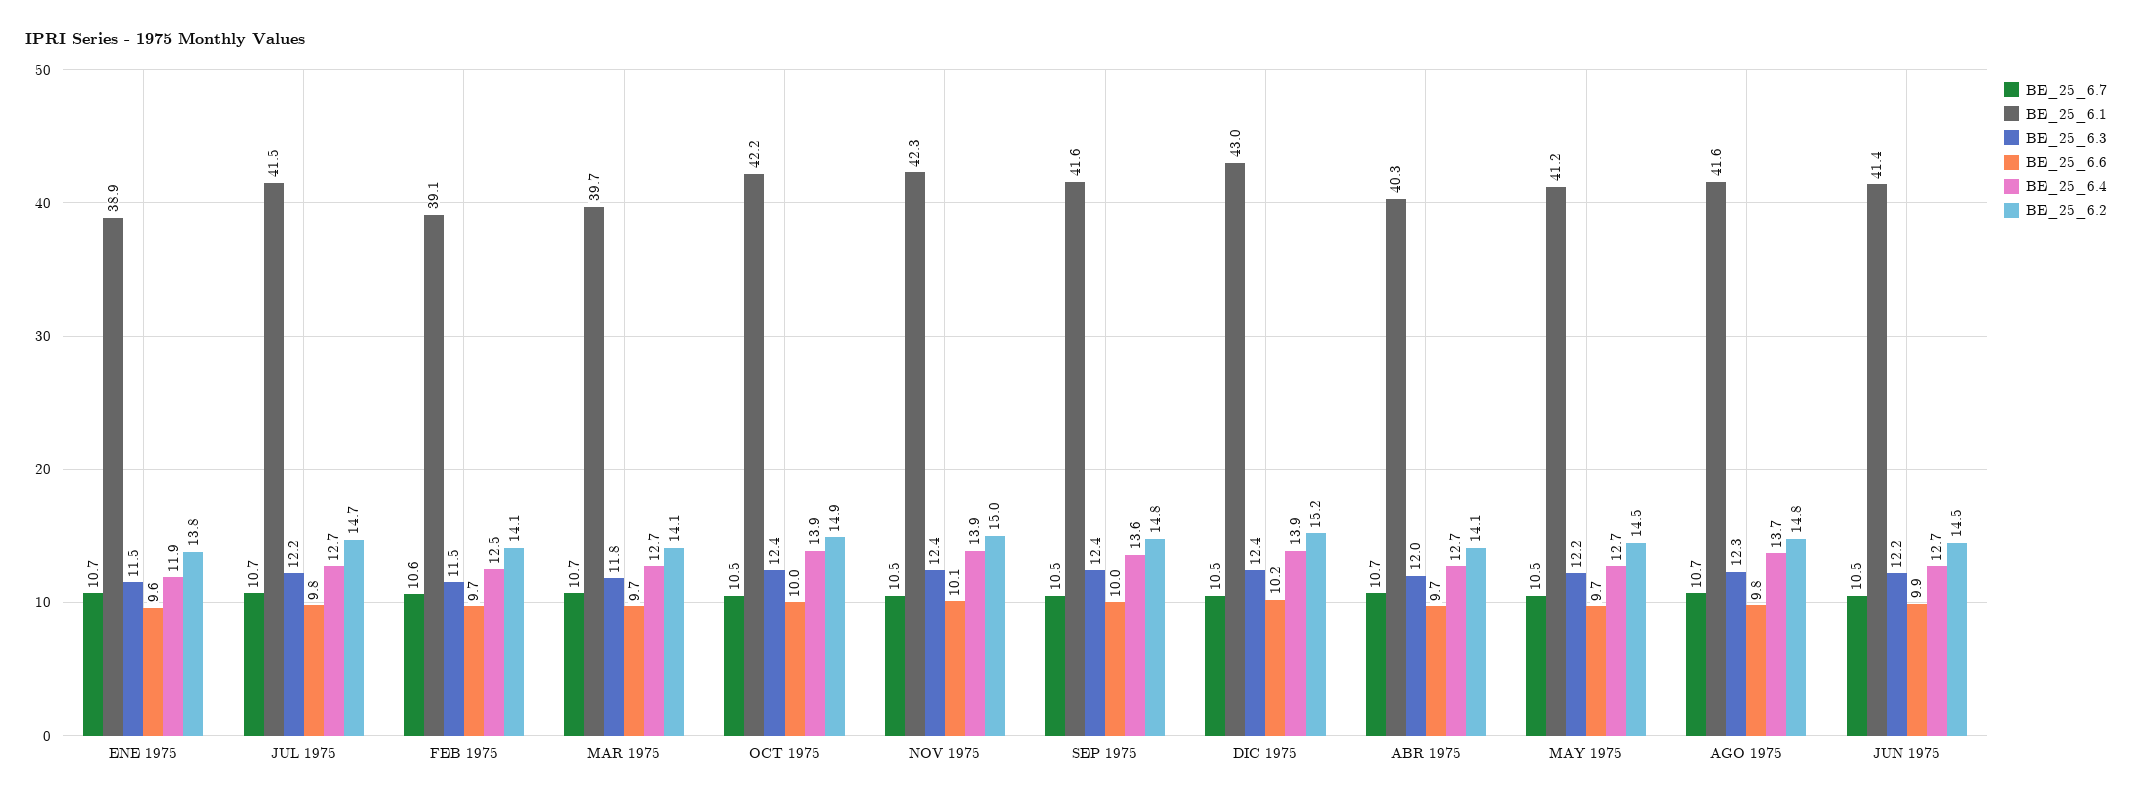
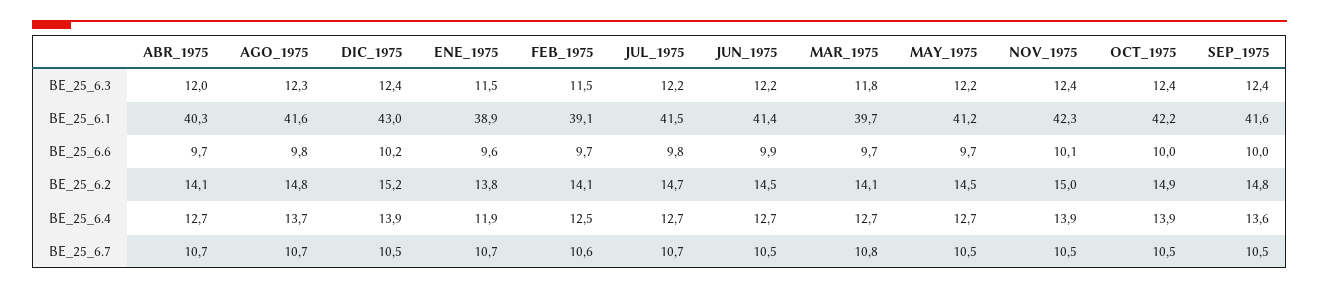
BE_25_6.7, MAR 1975: 10.7 -> 10.8

